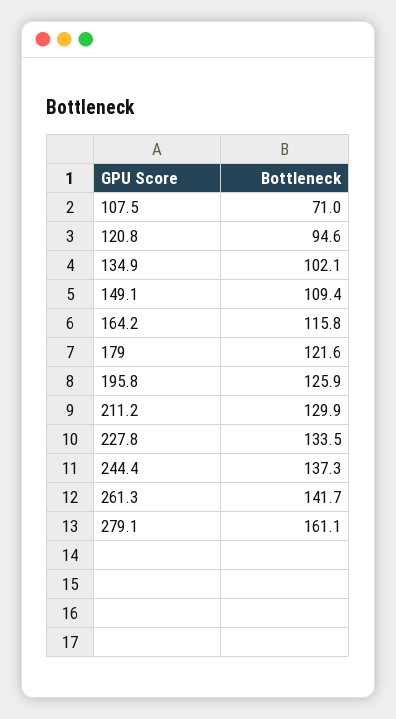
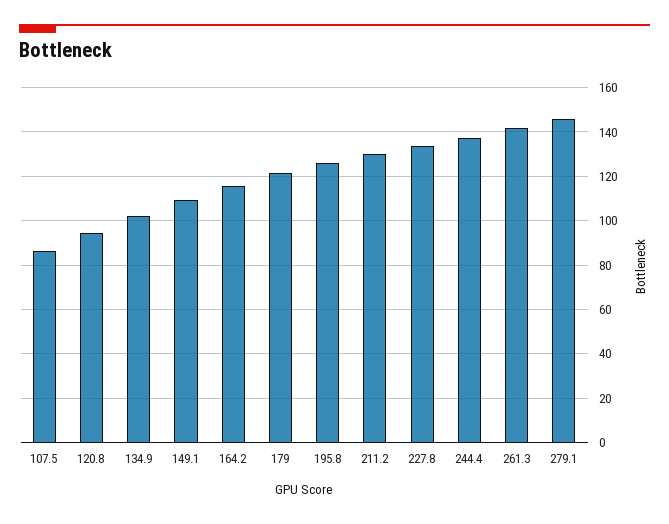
107.5: 71 -> 85
279.1: 161.1 -> 145

